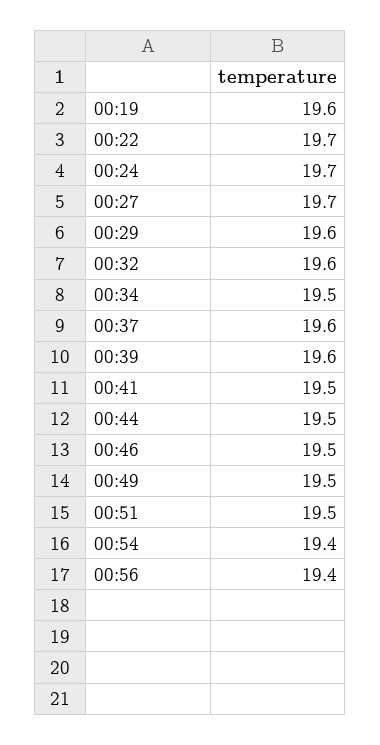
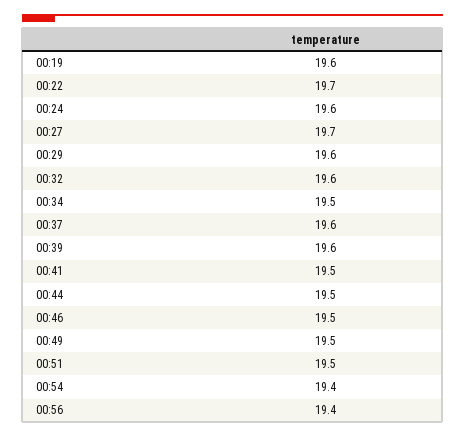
00:24: 19.7 -> 19.6

